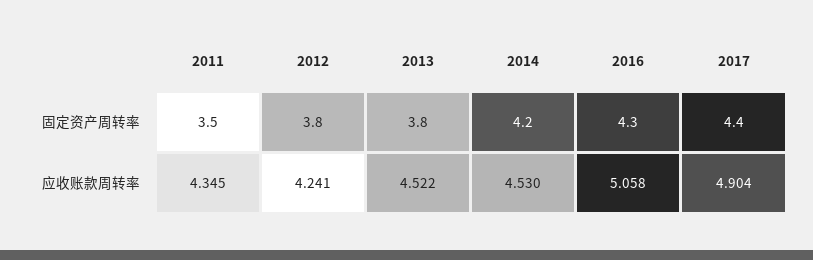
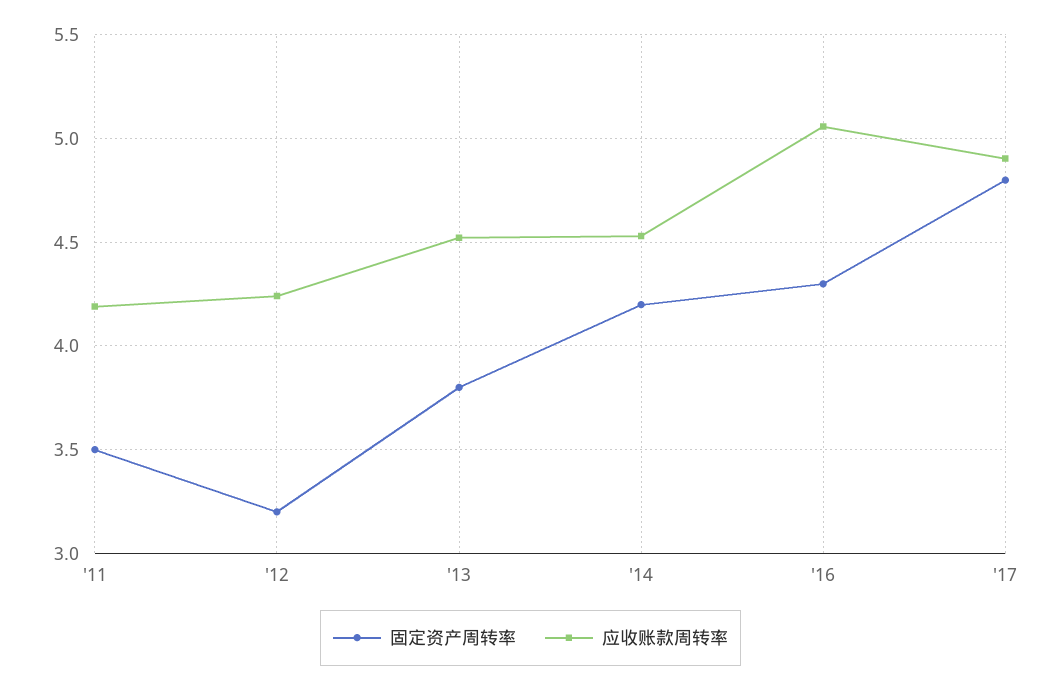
固定资产周转率, 2012: 3.8 -> 3.2
固定资产周转率, 2017: 4.4 -> 4.8
应收账款周转率, 2011: 4.345 -> 4.2

